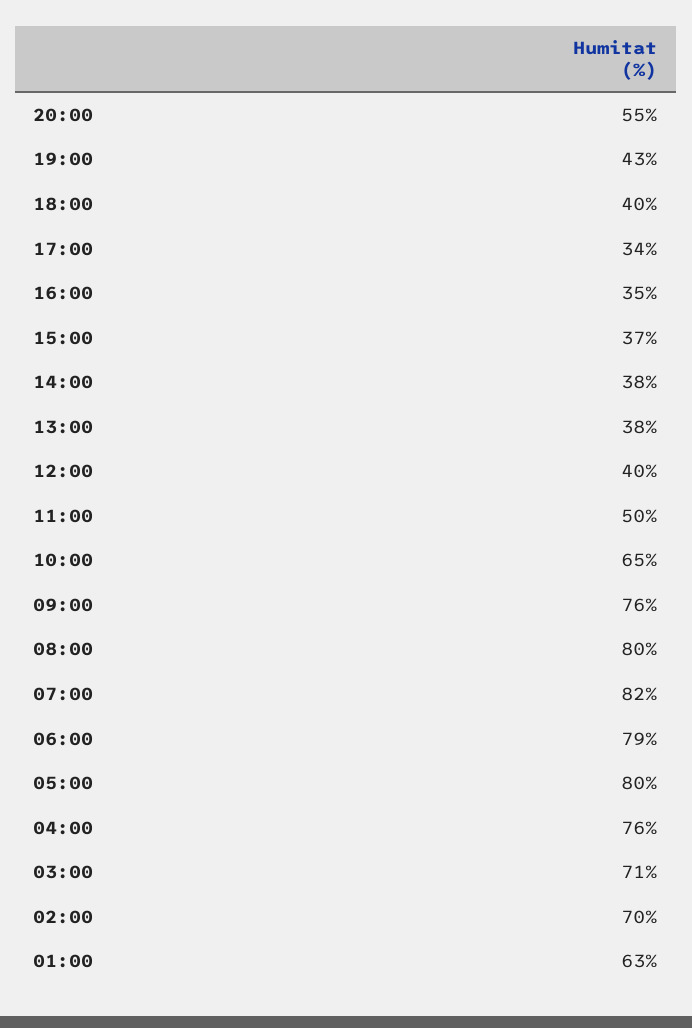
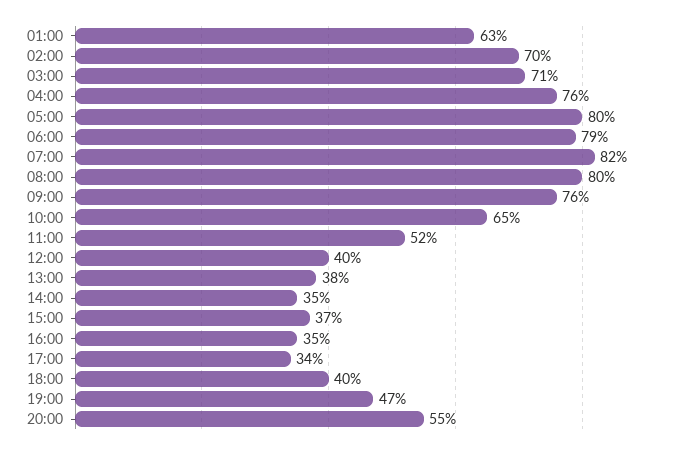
19:00: 43 -> 47
14:00: 38 -> 35
11:00: 50 -> 52

